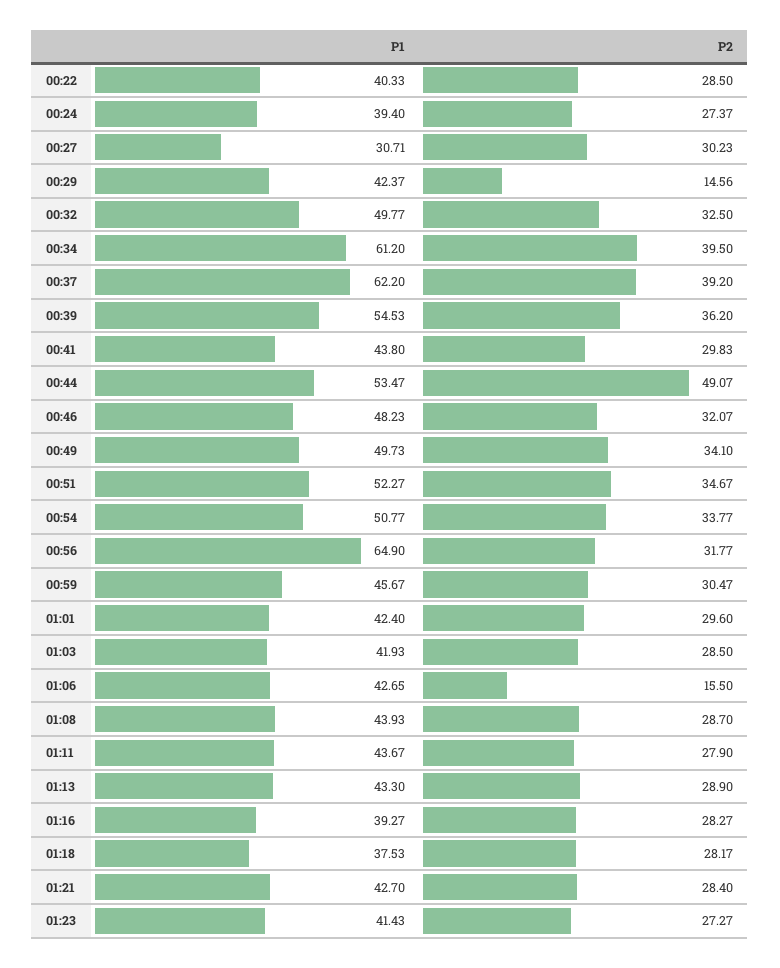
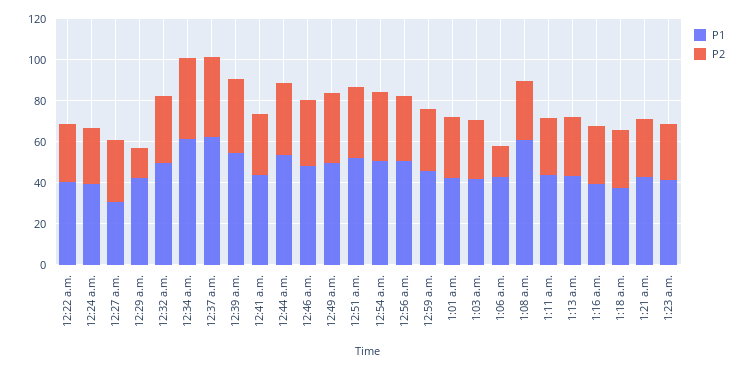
P2, 00:44: 49.07 -> 35
P1, 00:56: 64.9 -> 50
P1, 01:08: 43.93 -> 60

